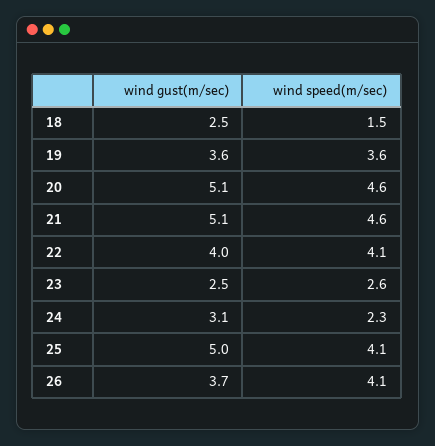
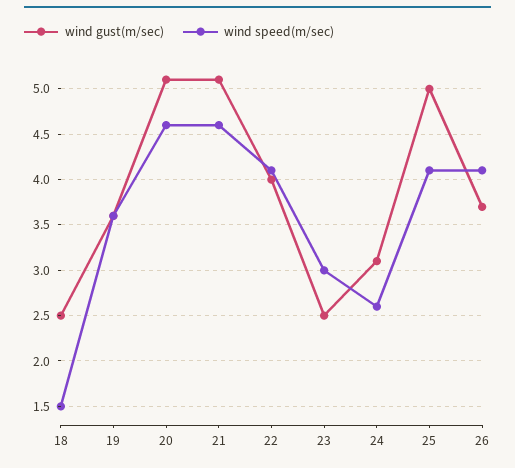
wind speed(m/sec), 23: 2.6 -> 3
wind speed(m/sec), 24: 2.3 -> 2.6

